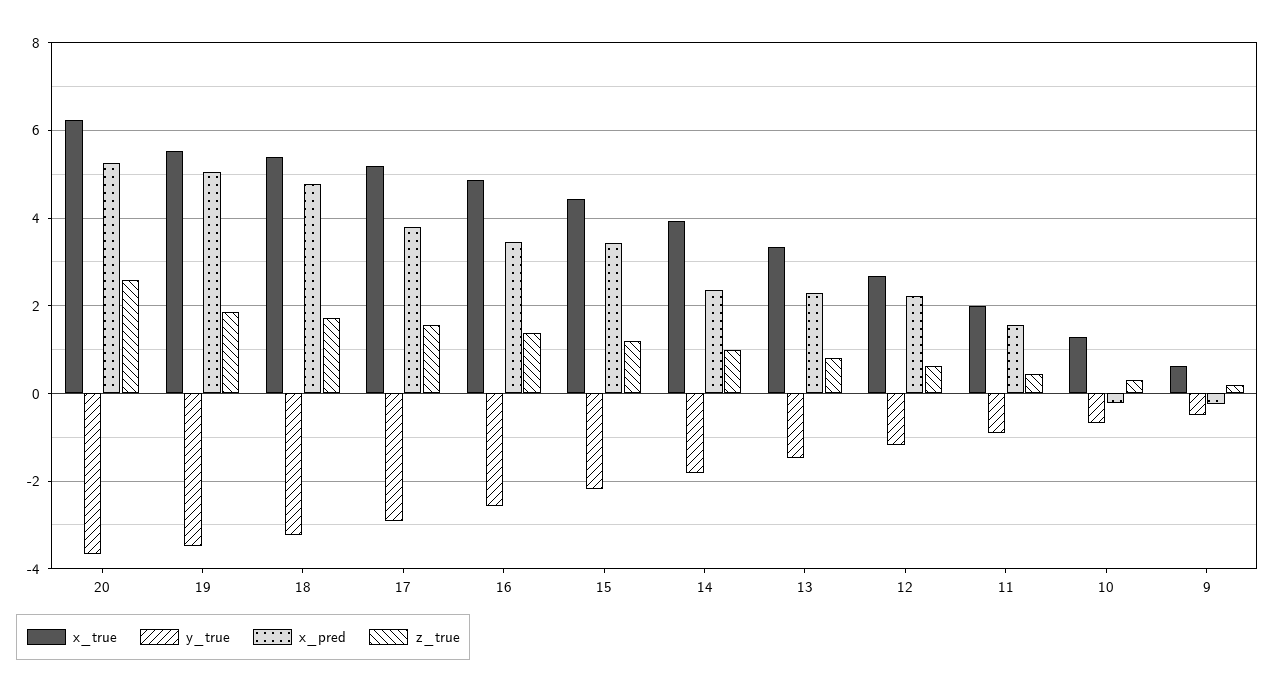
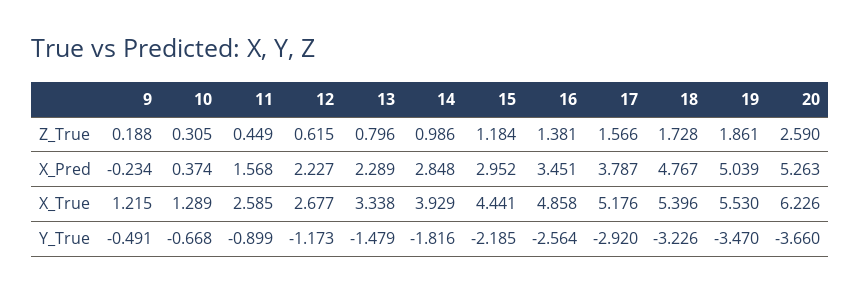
x_pred, 15: 3.4 -> 2.952
x_pred, 14: 2.4 -> 2.848
x_true, 11: 2 -> 2.585
x_pred, 10: -0.2 -> 0.374
x_true, 9: 0.6 -> 1.215

